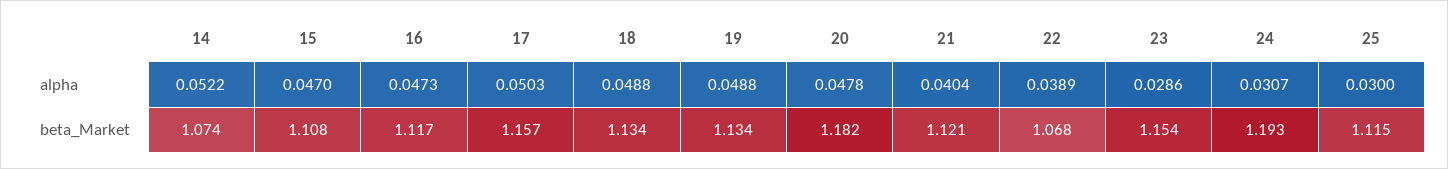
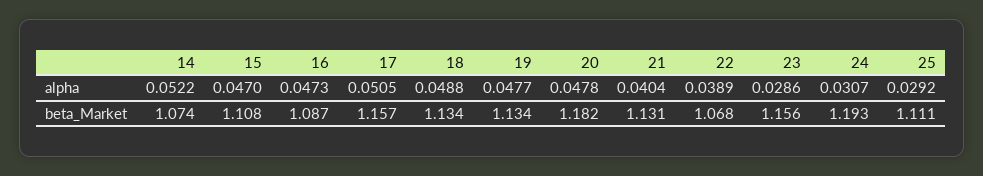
17, alpha: 0.0503 -> 0.0505
19, alpha: 0.0488 -> 0.0477
25, alpha: 0.03 -> 0.0292
16, beta_Market: 1.117 -> 1.087
21, beta_Market: 1.121 -> 1.131
23, beta_Market: 1.154 -> 1.156
25, beta_Market: 1.115 -> 1.111

